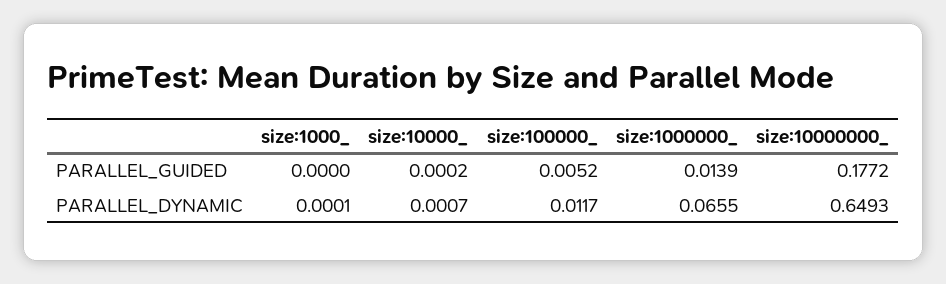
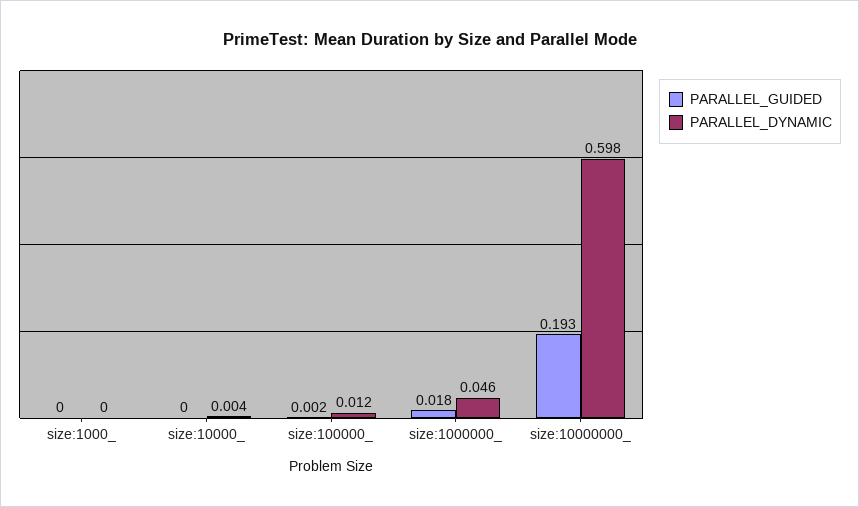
PARALLEL_GUIDED, size:100000_: 0.0052 -> 0.002
PARALLEL_GUIDED, size:1000000_: 0.0139 -> 0.018
PARALLEL_GUIDED, size:10000000_: 0.1772 -> 0.193
PARALLEL_DYNAMIC, size:10000_: 0.0007 -> 0.004
PARALLEL_DYNAMIC, size:1000000_: 0.0655 -> 0.046
PARALLEL_DYNAMIC, size:10000000_: 0.6493 -> 0.598

